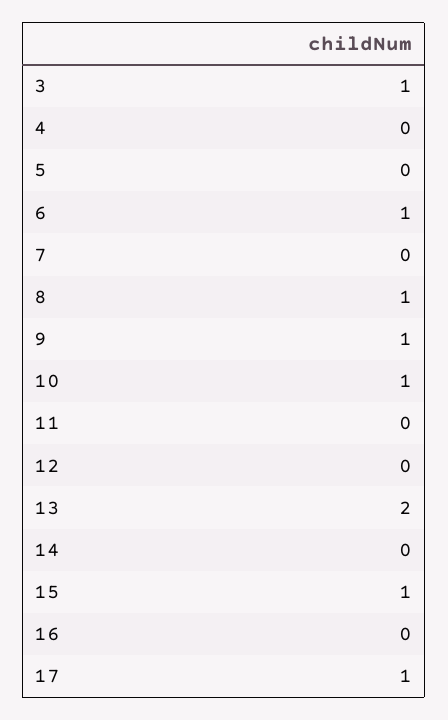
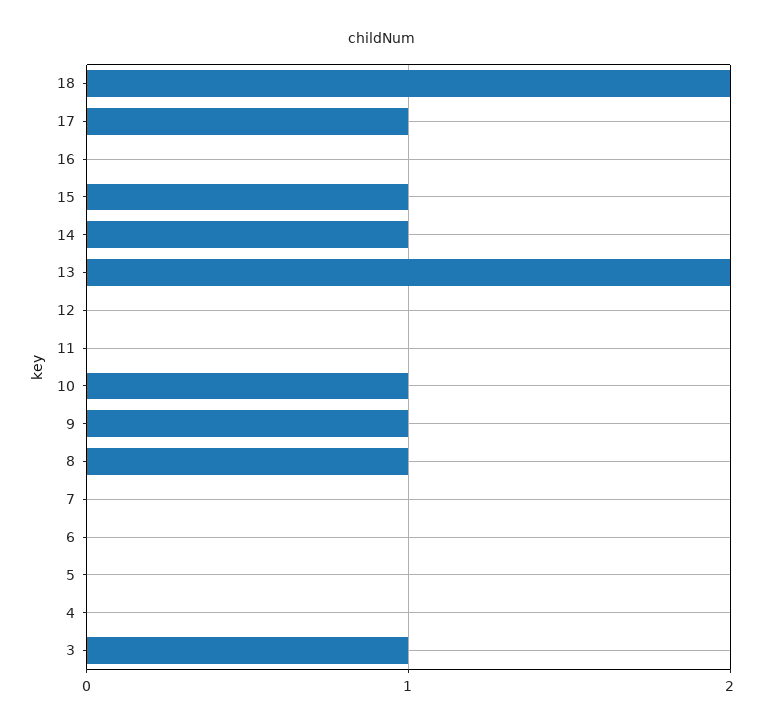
6: 1 -> 0
14: 0 -> 1
18: none -> 2

